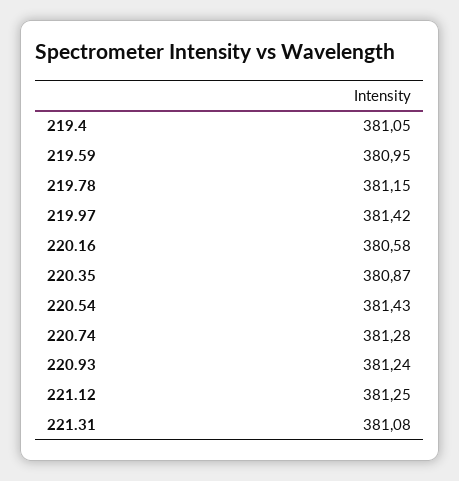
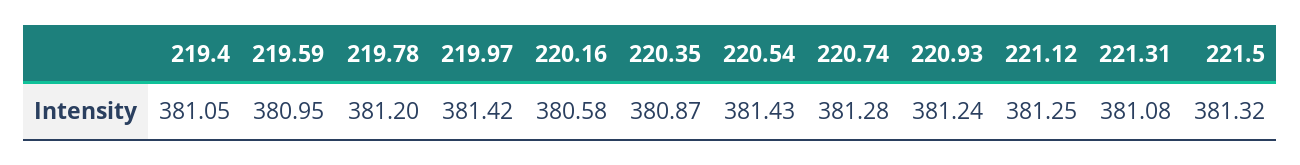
219.78: 381.15 -> 381.2
221.5: none -> 381.32

